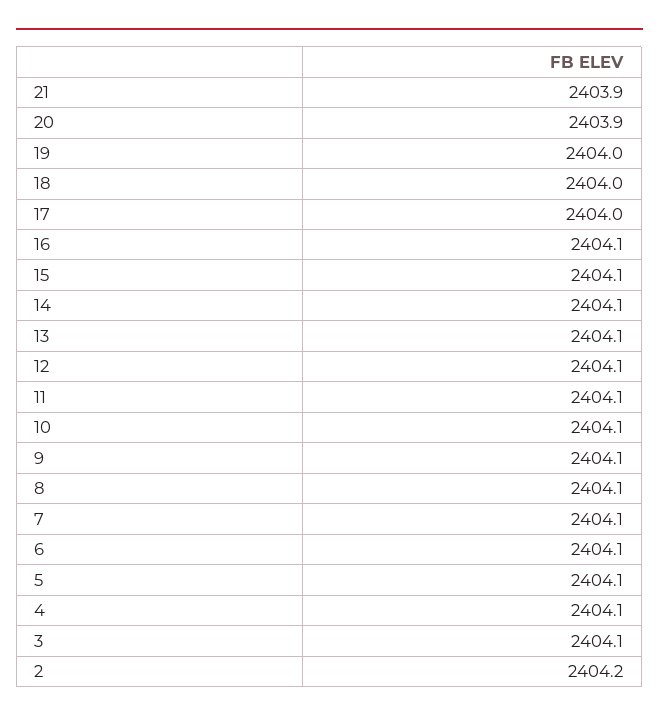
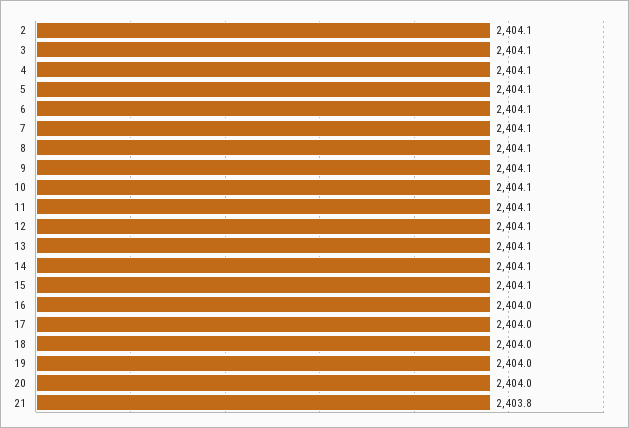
21: 2403.9 -> 2403.8
20: 2403.9 -> 2404
16: 2404.1 -> 2404
2: 2404.2 -> 2404.1

